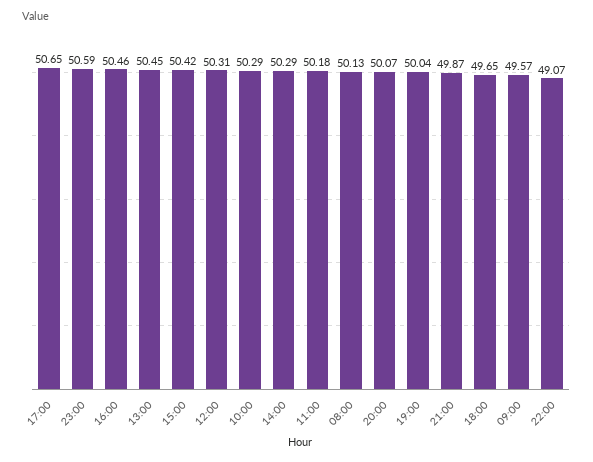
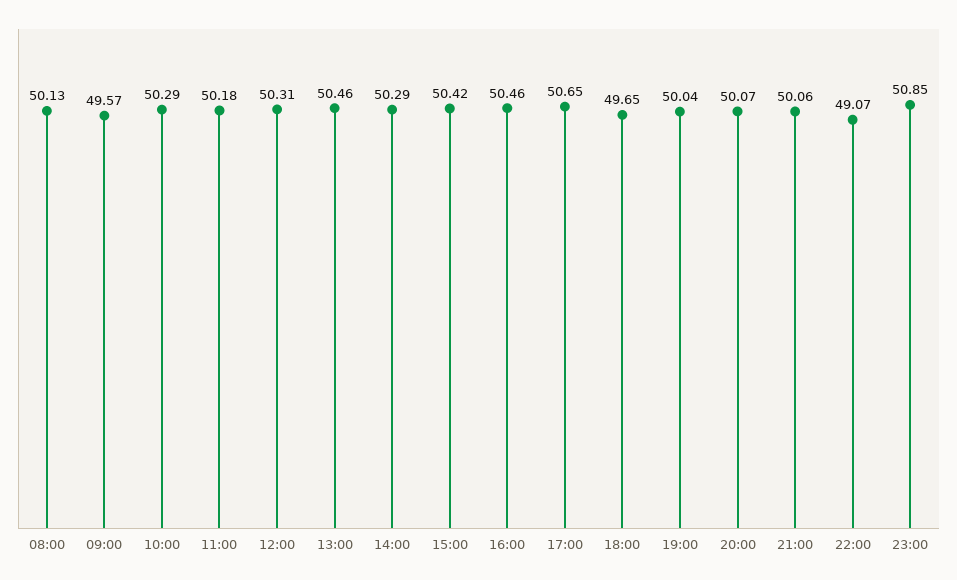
23:00: 50.59 -> 50.85
13:00: 50.45 -> 50.46
21:00: 49.87 -> 50.06

